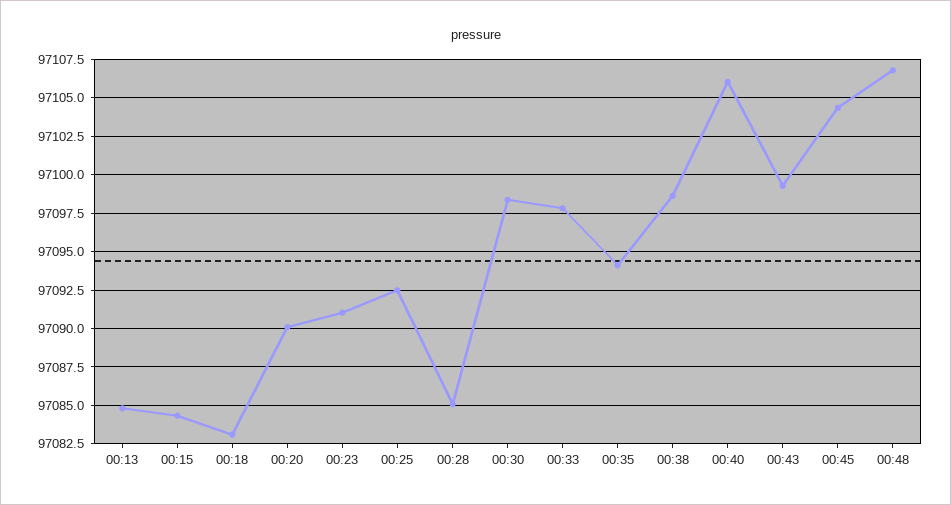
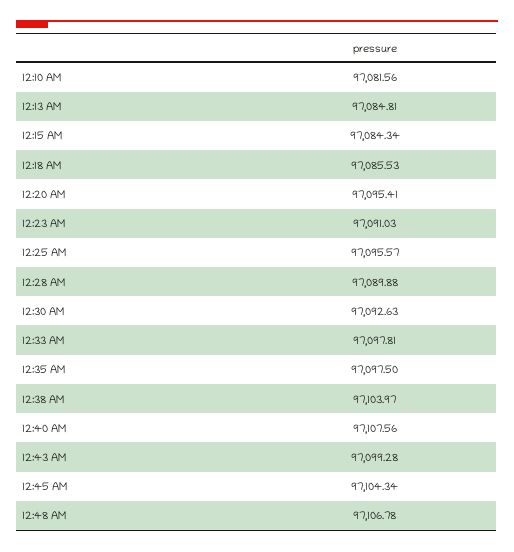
00:18: 97083 -> 97085.53
00:20: 97090 -> 97095.41
00:25: 97092.5 -> 97095.57
00:28: 97085 -> 97089.88
00:30: 97098.5 -> 97092.63
00:35: 97094 -> 97097.5
00:38: 97098.5 -> 97103.97
00:40: 97106 -> 97107.56
12:10 AM: none -> 97081.56

